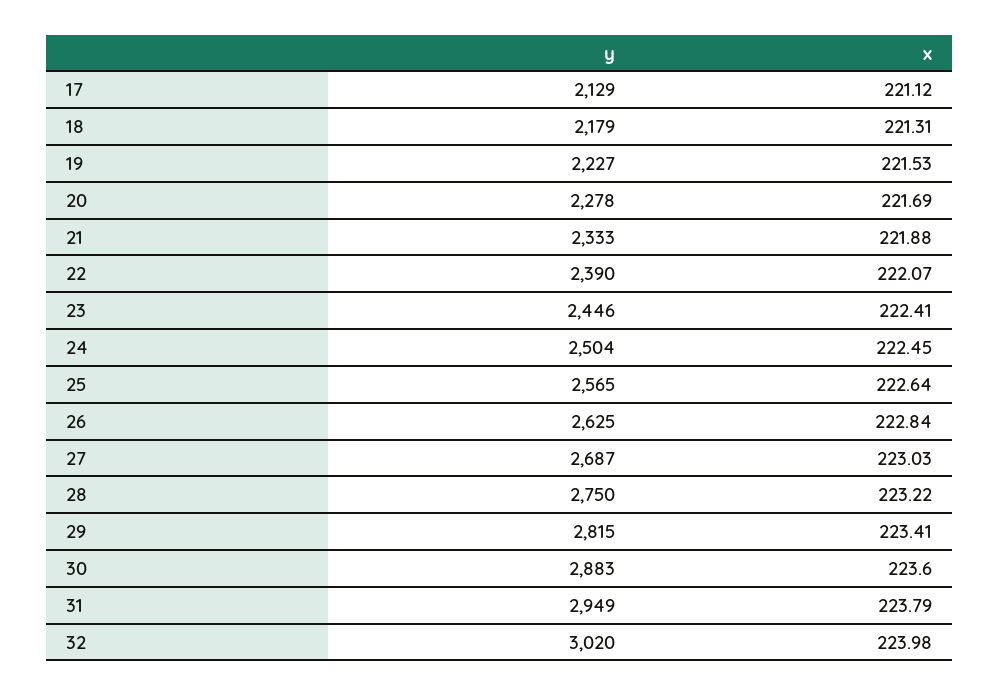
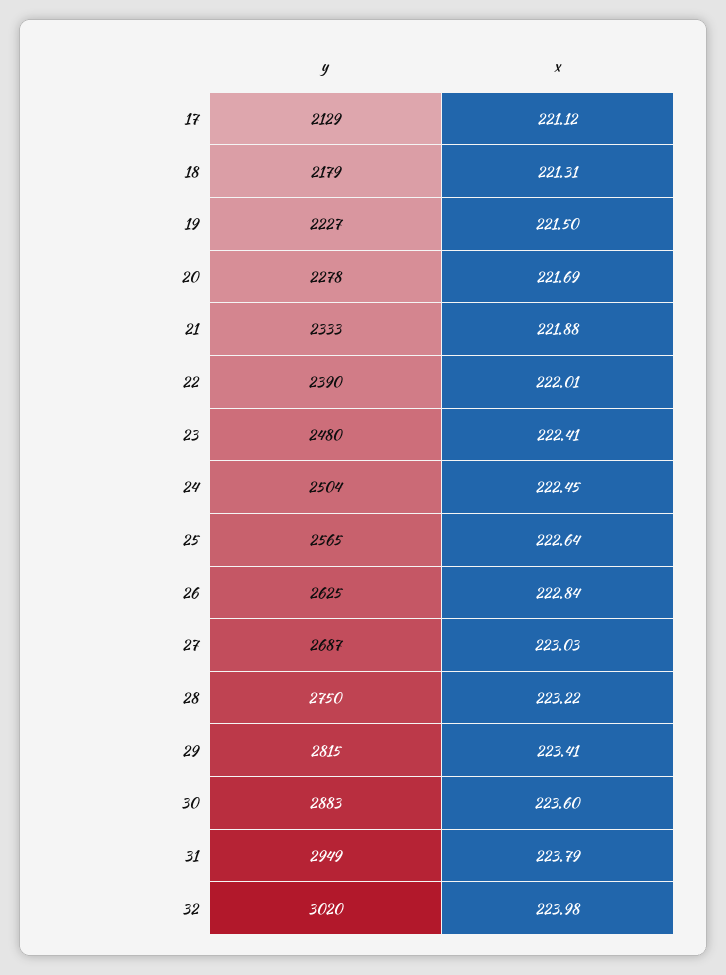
x, 19: 221.53 -> 221.5
x, 22: 222.07 -> 222.01
y, 23: 2446 -> 2480

